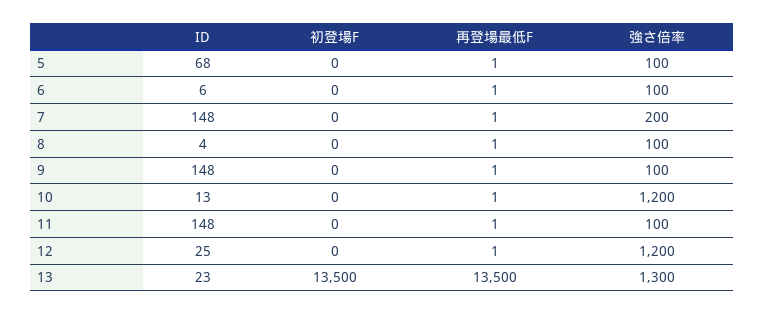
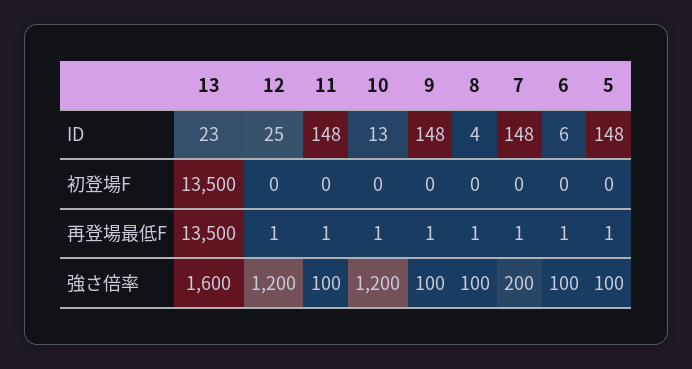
ID, 5: 68 -> 148
強さ倍率, 13: 1300 -> 1600

